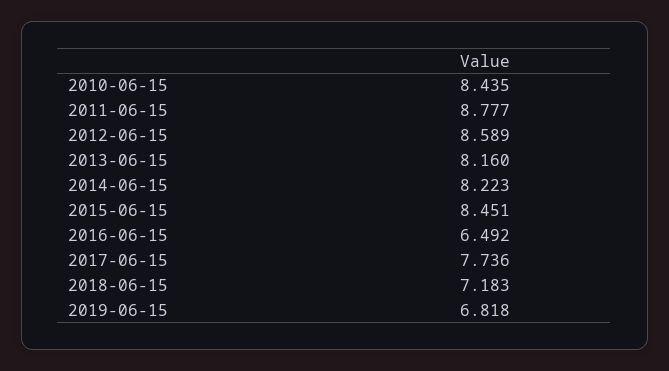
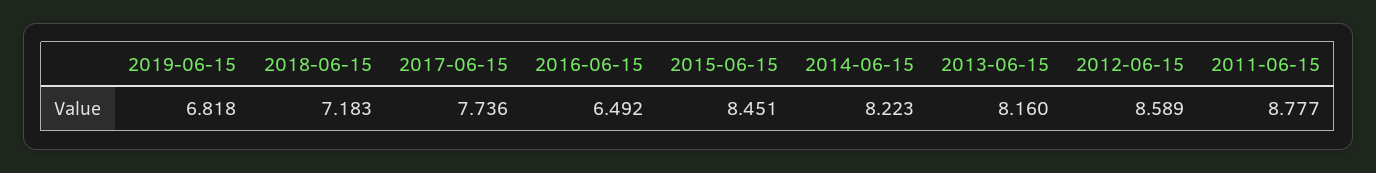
2010-06-15: 8.435 -> none

